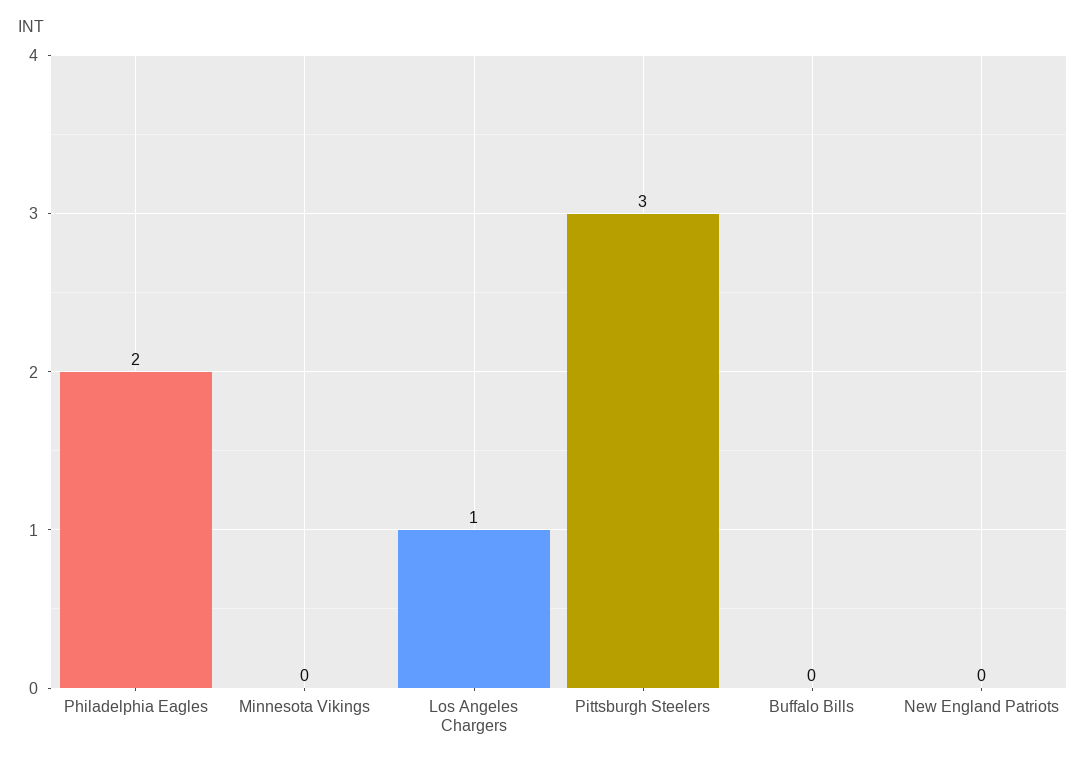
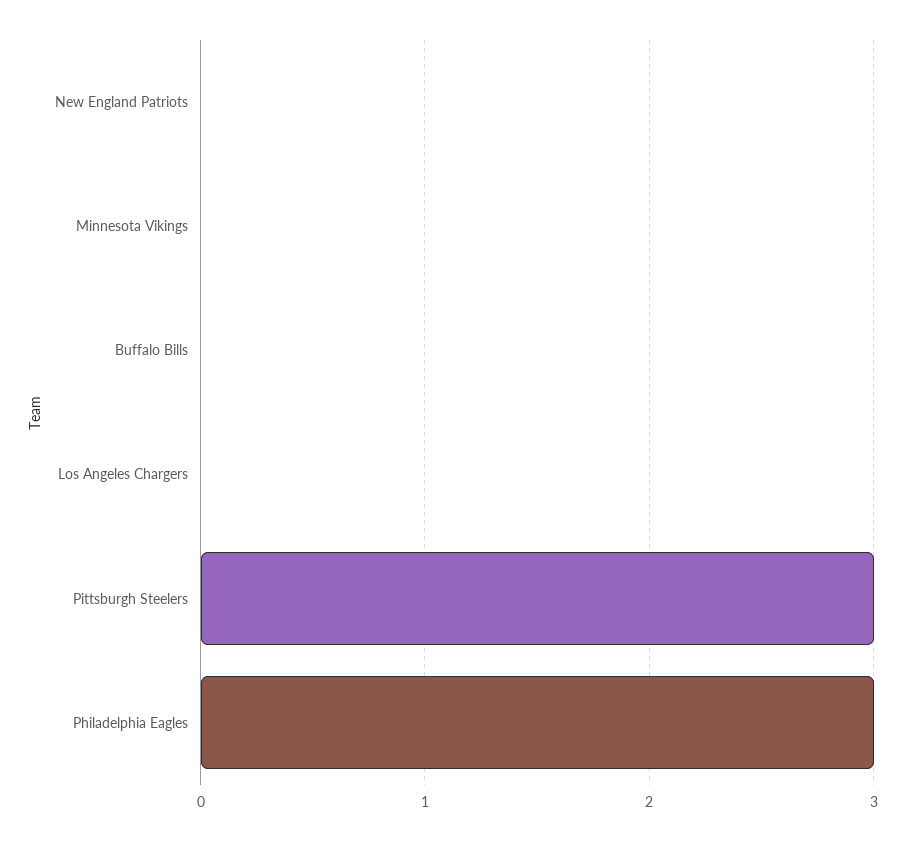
Philadelphia Eagles: 2 -> 3
Los Angeles Chargers: 1 -> 0

